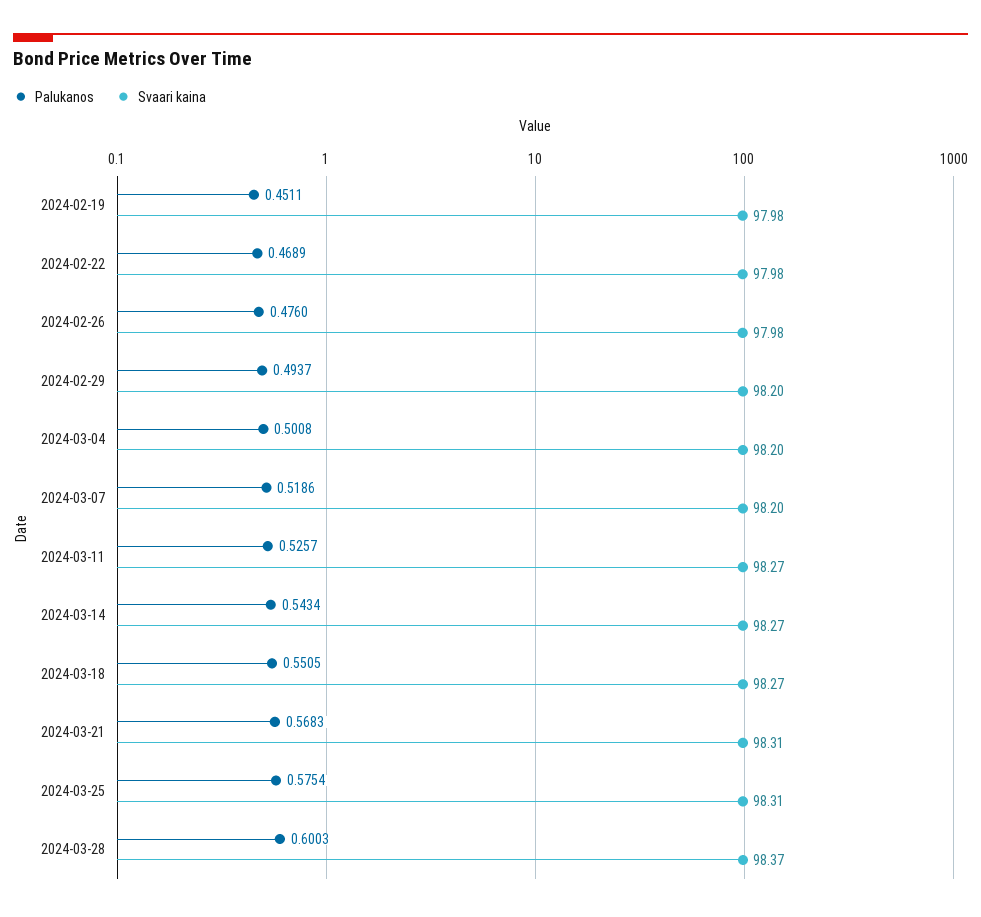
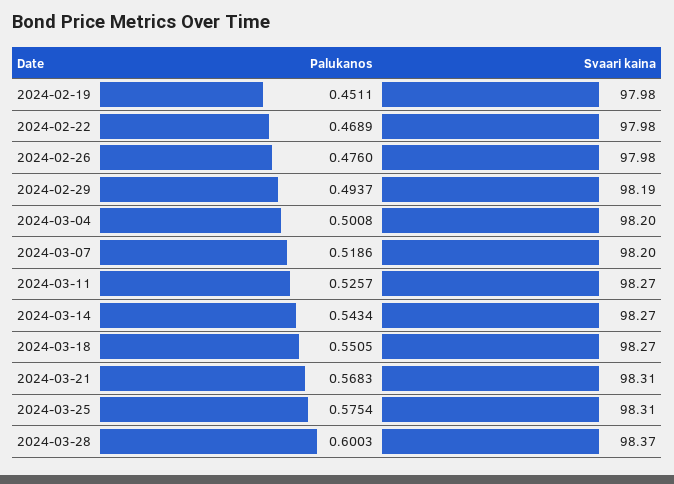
Svaari kaina, 2024-02-29: 98.2 -> 98.19

